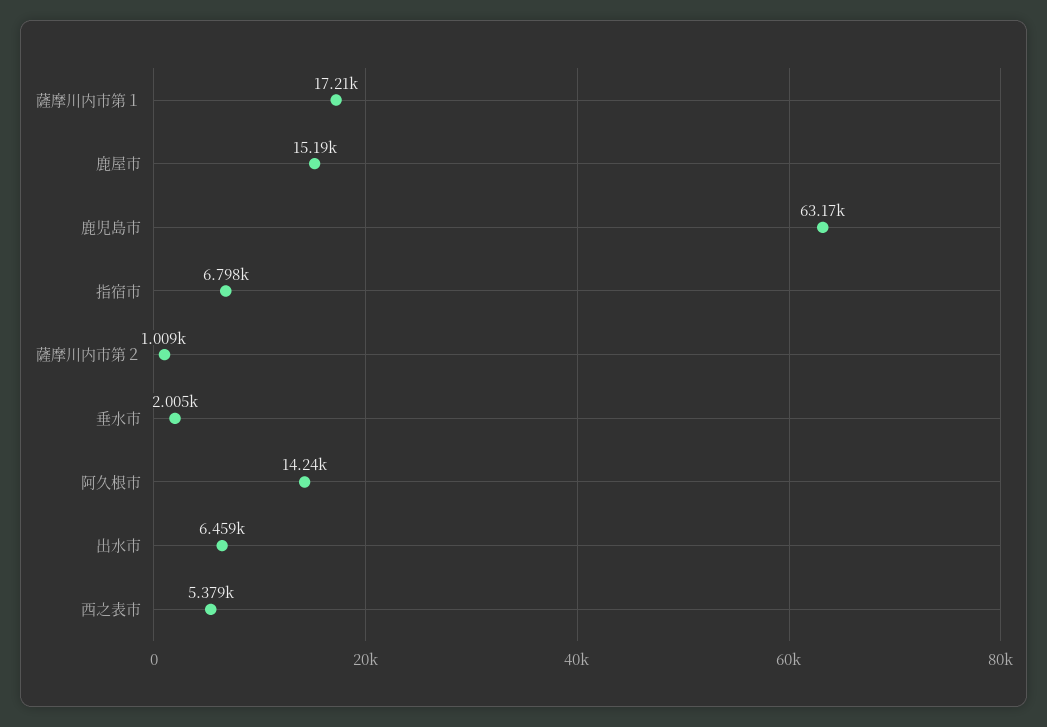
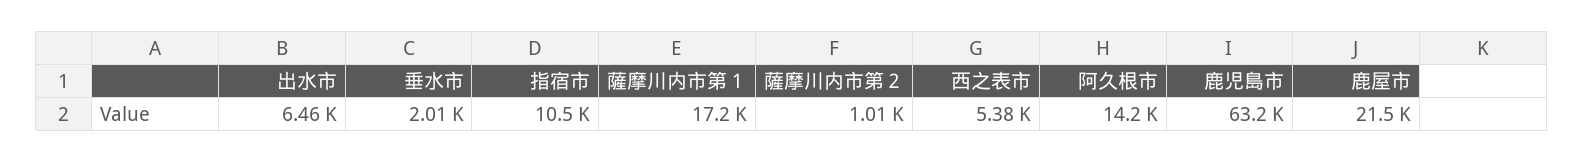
鹿屋市: 15190 -> 21500
指宿市: 6798 -> 10500

